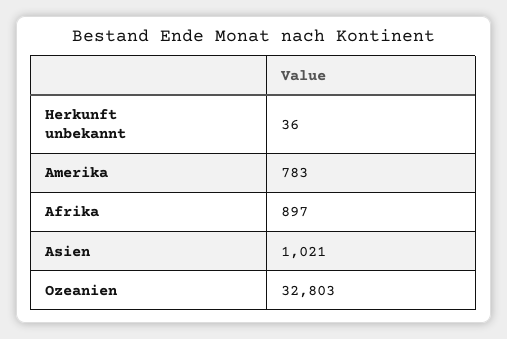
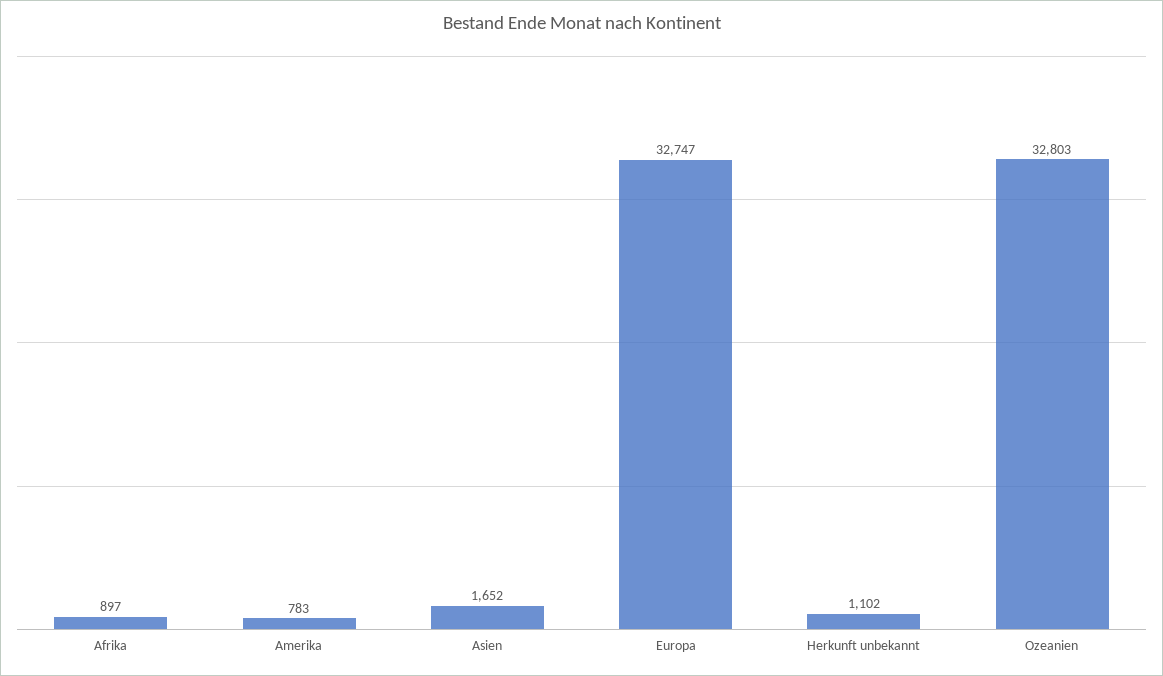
Herkunft unbekannt: 36 -> 1102
Asien: 1021 -> 1652
Europa: none -> 32747

